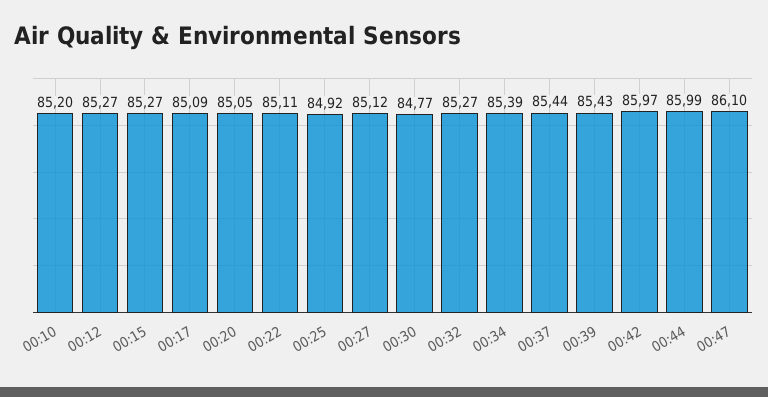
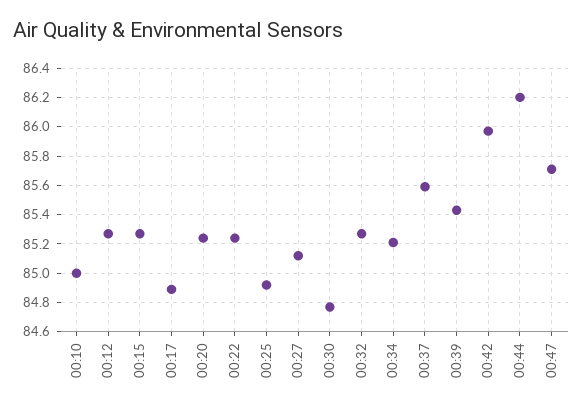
00:10: 85.2 -> 85
00:17: 85.09 -> 84.9
00:20: 85.05 -> 85.25
00:22: 85.11 -> 85.25
00:34: 85.39 -> 85.2
00:37: 85.44 -> 85.6
00:44: 85.99 -> 86.2
00:47: 86.1 -> 85.7

